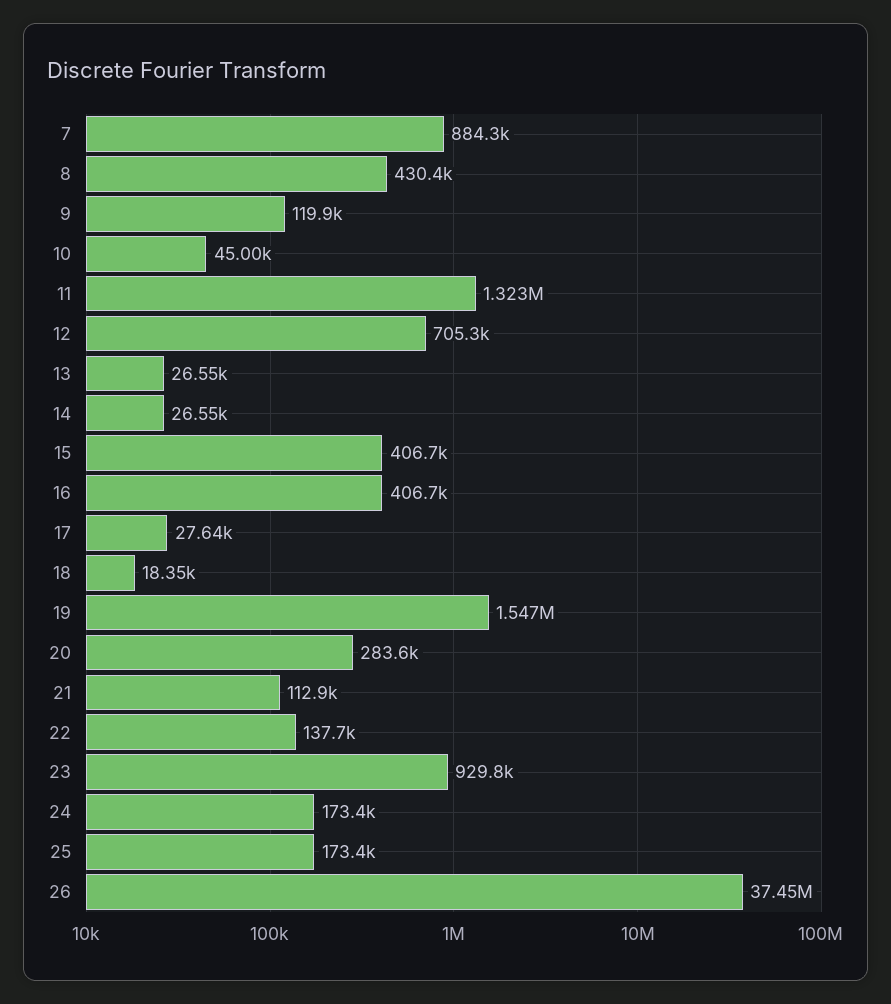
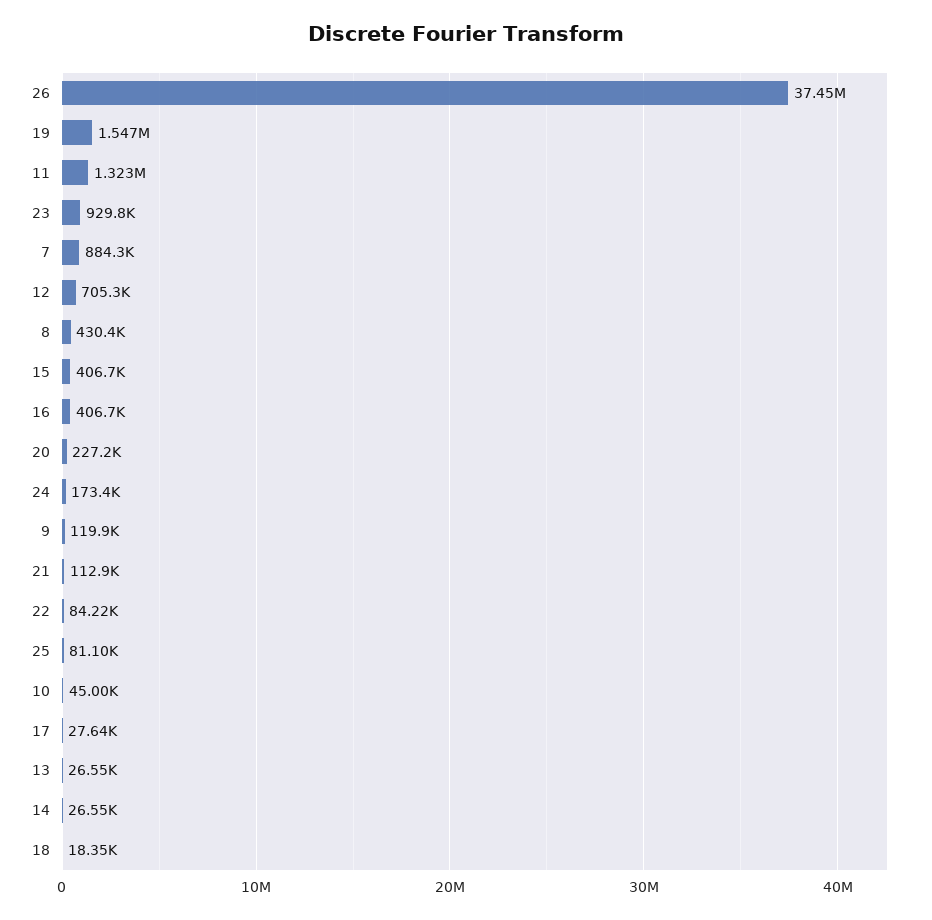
20: 283600 -> 227200
22: 137700 -> 84220
25: 173400 -> 81100

